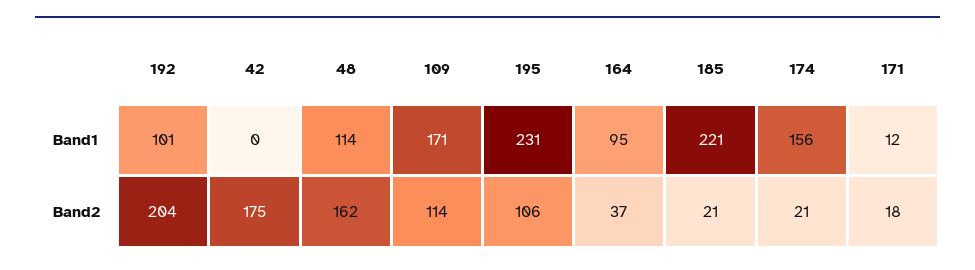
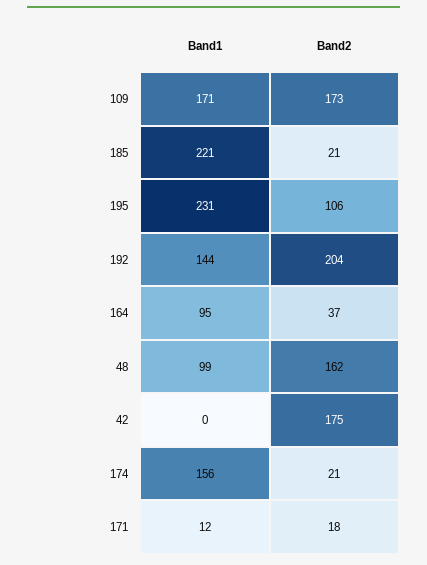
192, Band1: 101 -> 144
48, Band1: 114 -> 99
109, Band2: 114 -> 173

